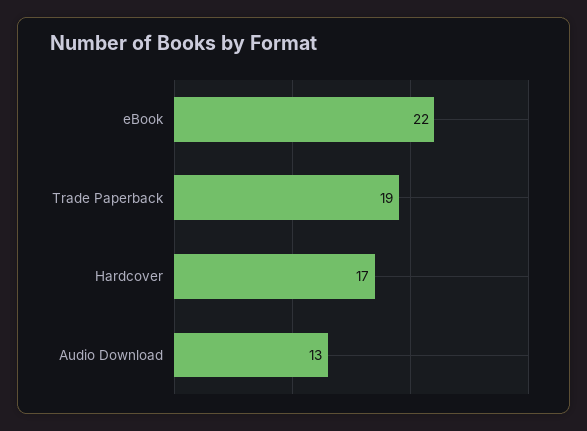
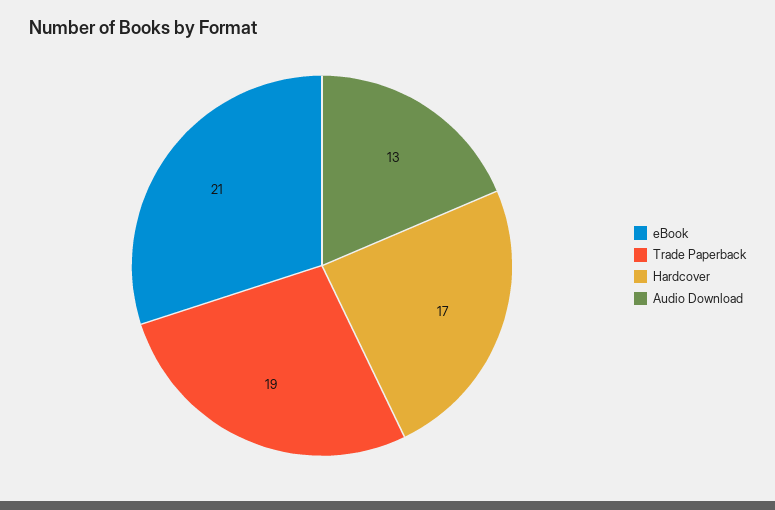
eBook: 22 -> 21

